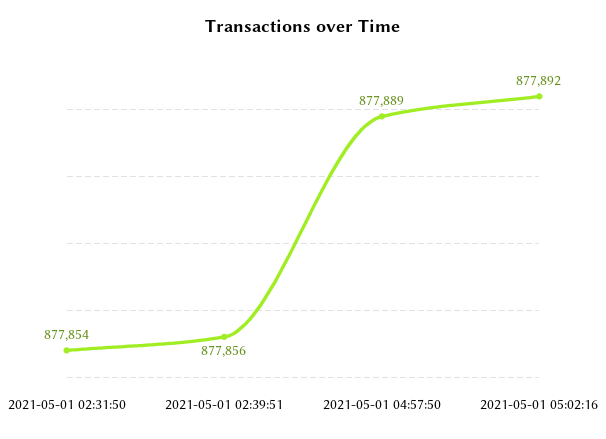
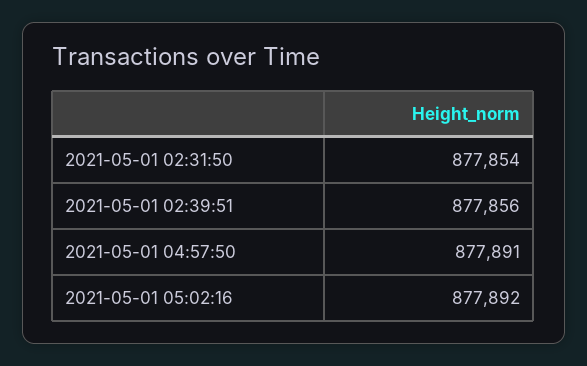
2021-05-01 04:57:50: 877889 -> 877891

